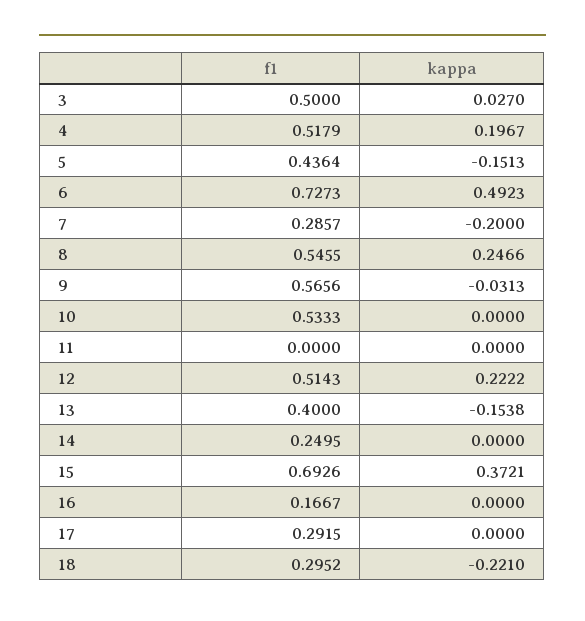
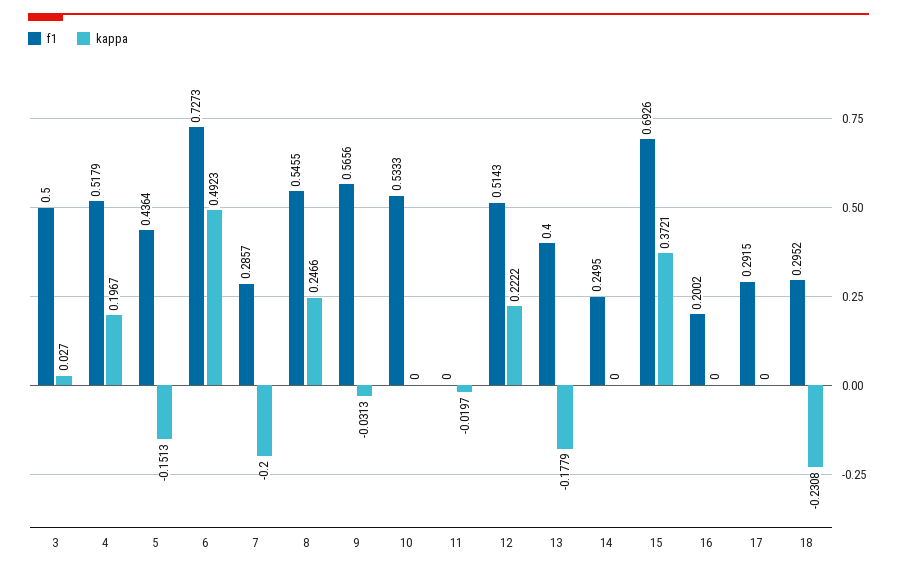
kappa, 11: 0 -> -0.0197
kappa, 13: -0.1538 -> -0.1779
f1, 16: 0.1667 -> 0.2002
kappa, 18: -0.221 -> -0.2308

